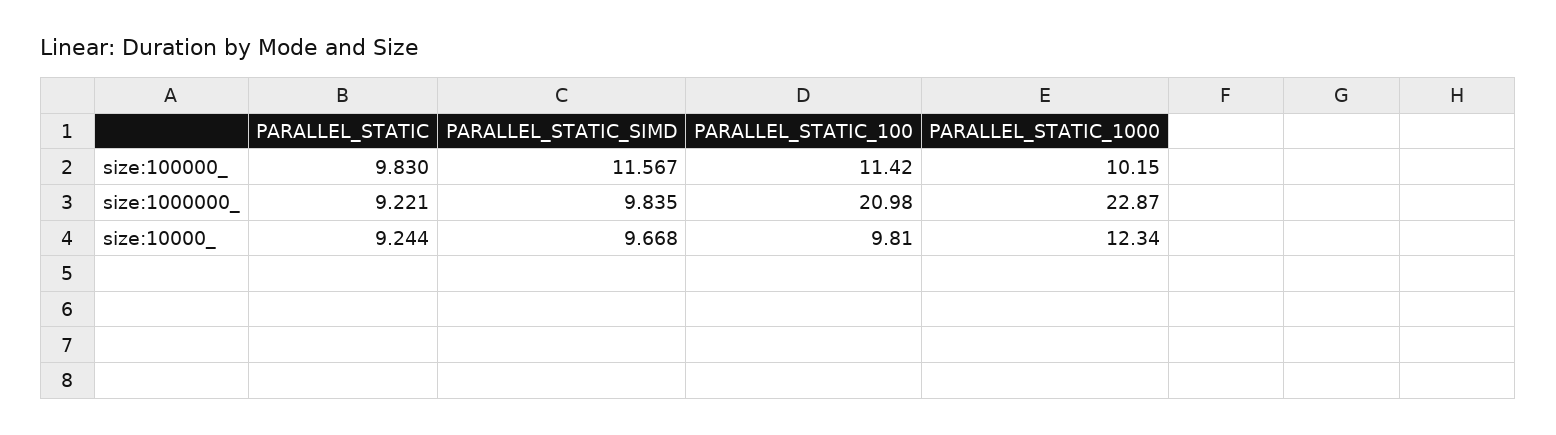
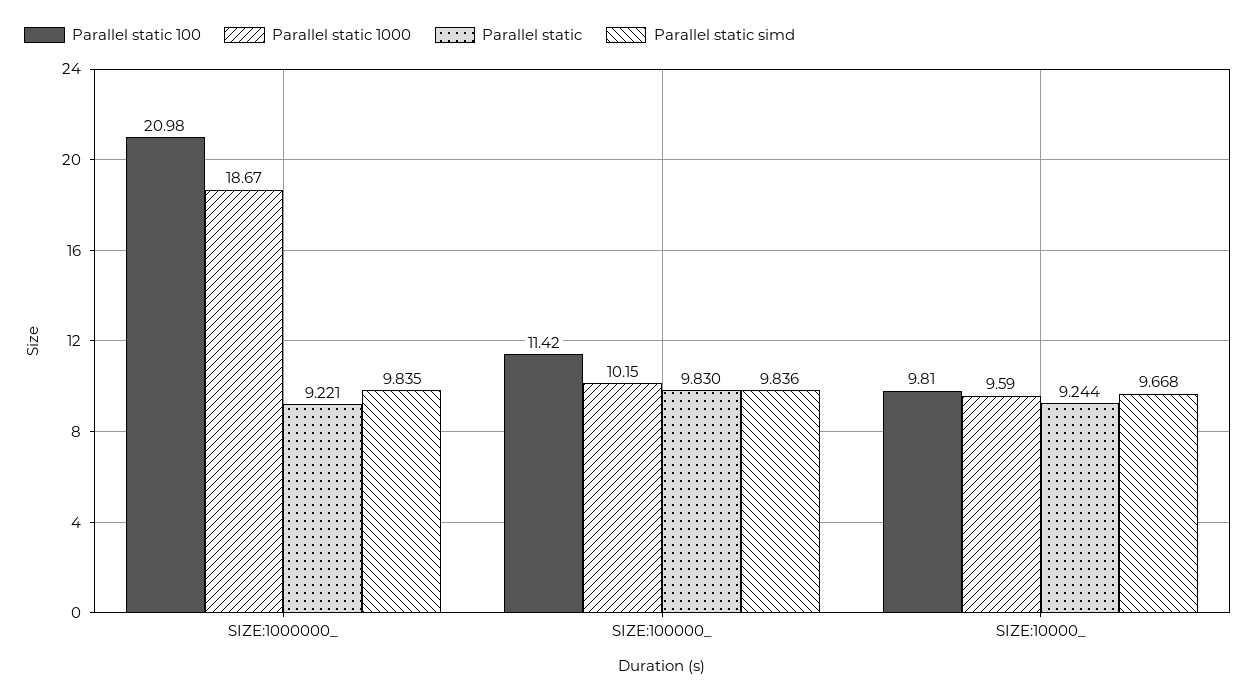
PARALLEL_STATIC_SIMD, size:100000_: 11.567 -> 9.836
PARALLEL_STATIC_1000, size:1000000_: 22.87 -> 18.67
PARALLEL_STATIC_1000, size:10000_: 12.34 -> 9.59

